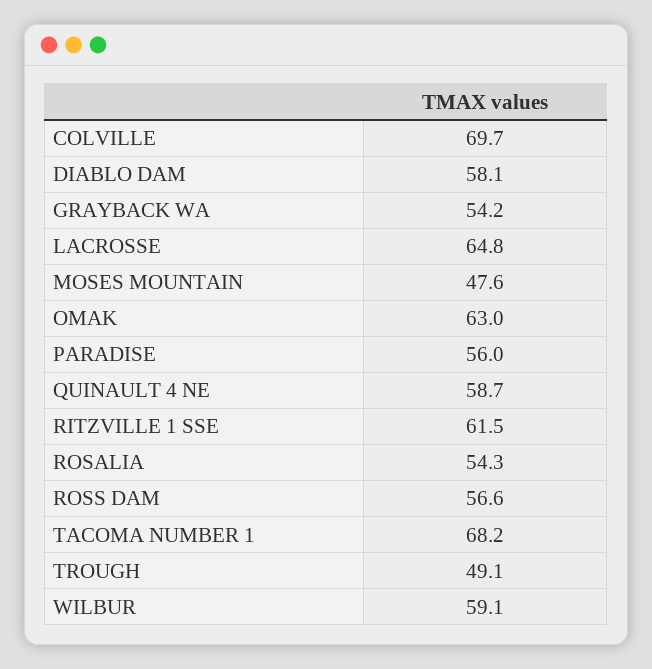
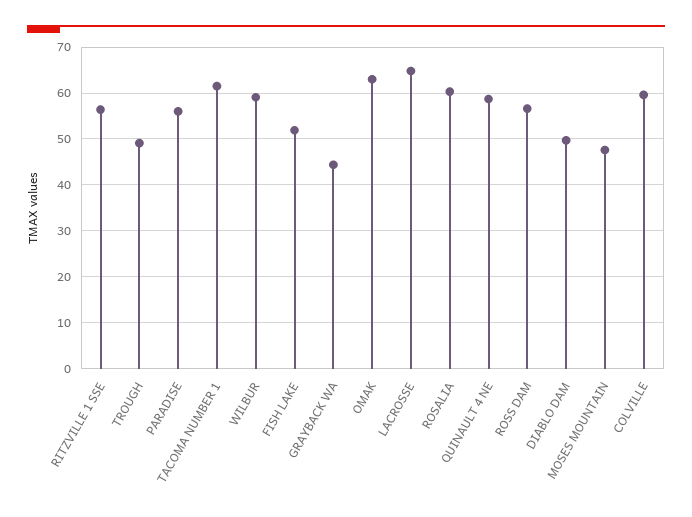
COLVILLE: 69.7 -> 60
DIABLO DAM: 58.1 -> 50
GRAYBACK WA: 54.2 -> 44
RITZVILLE 1 SSE: 61.5 -> 56
ROSALIA: 54.3 -> 60
TACOMA NUMBER 1: 68.2 -> 62
FISH LAKE: none -> 52

